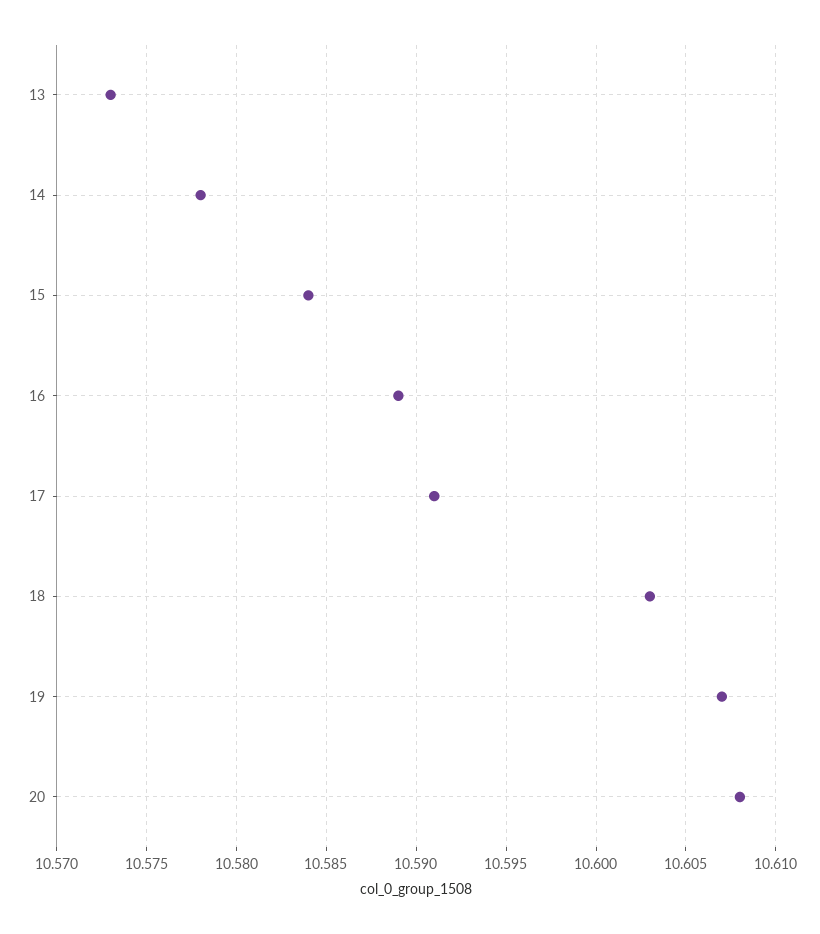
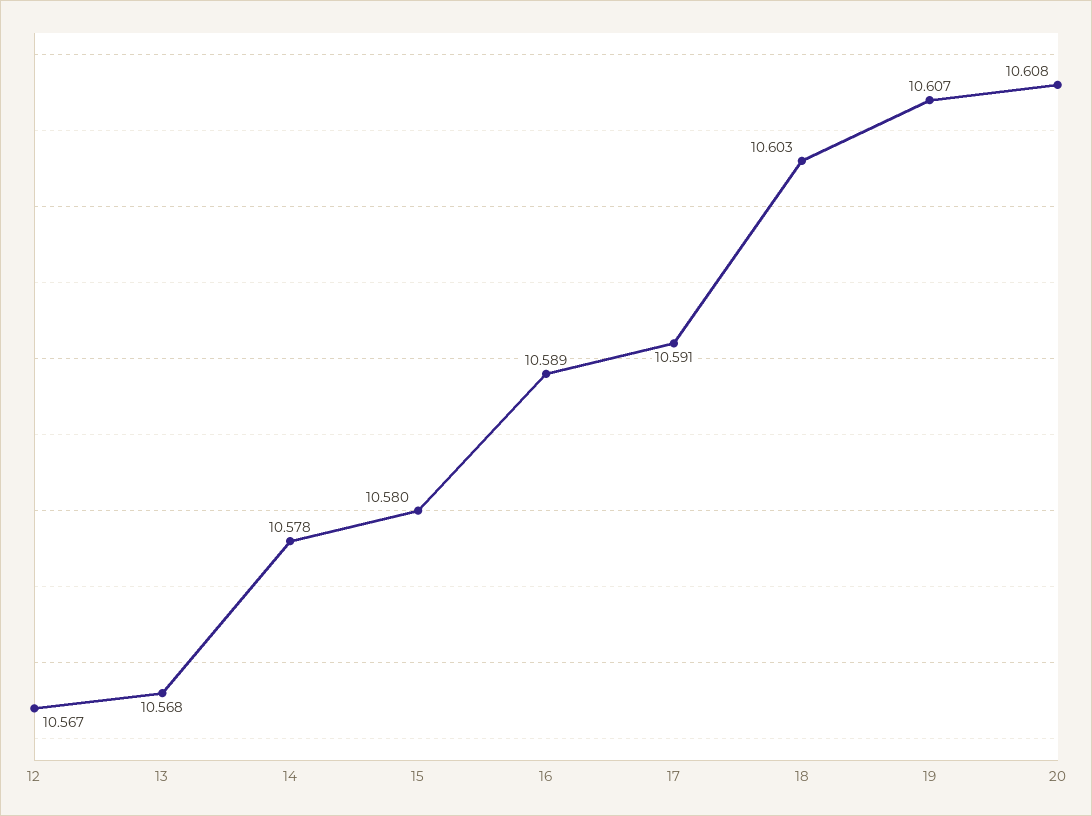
13: 10.573 -> 10.568
15: 10.584 -> 10.58
12: none -> 10.567

